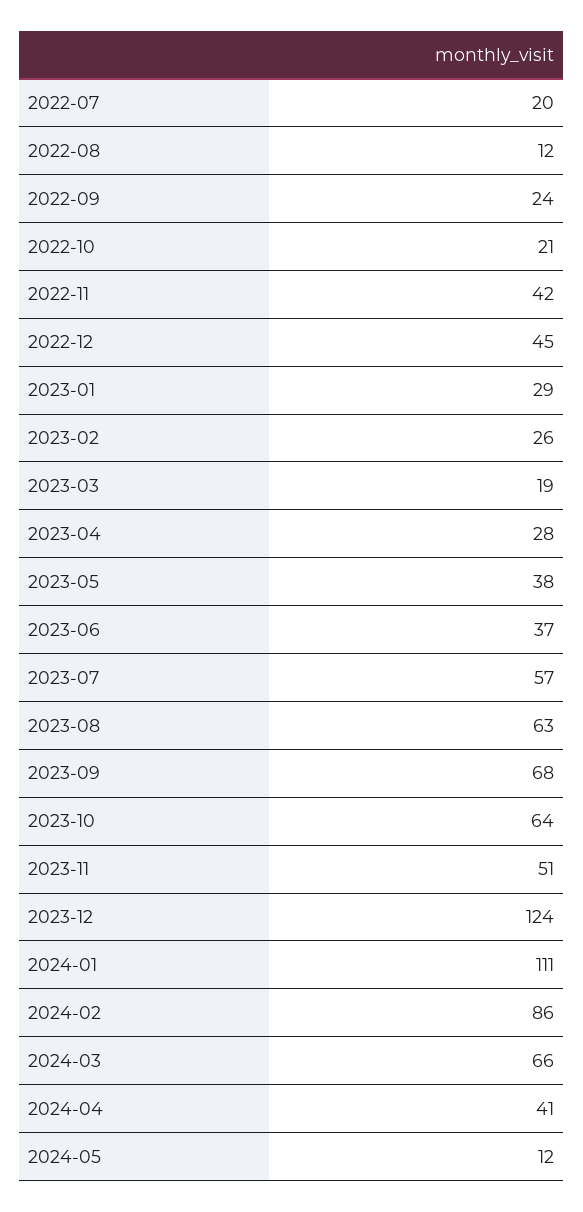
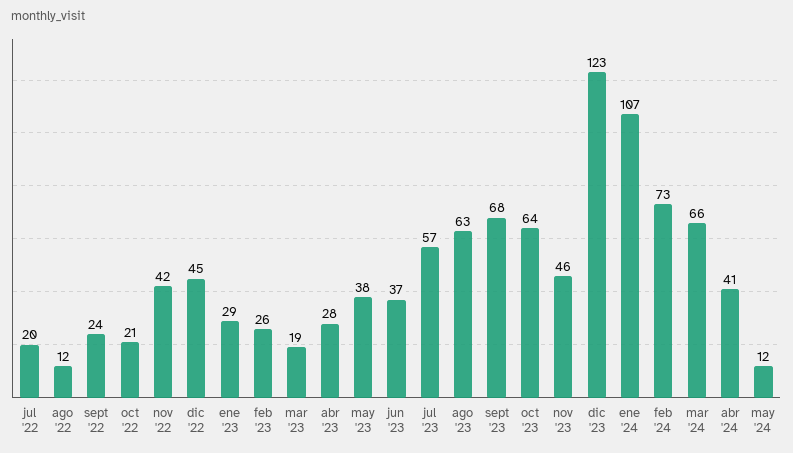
2023-11: 51 -> 46
2023-12: 124 -> 123
2024-01: 111 -> 107
2024-02: 86 -> 73

